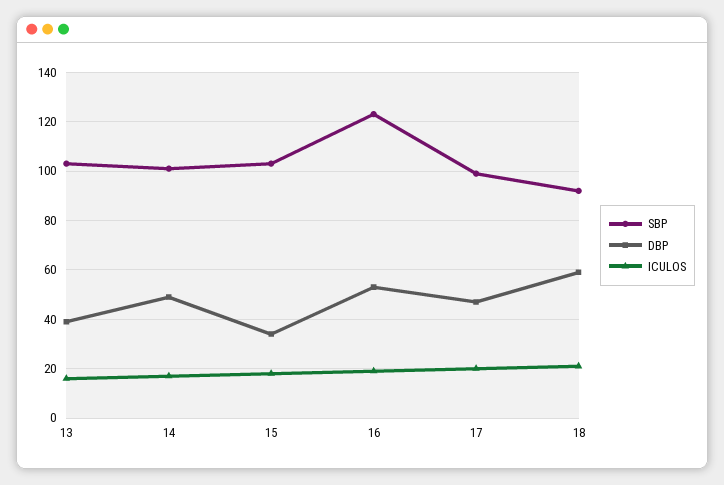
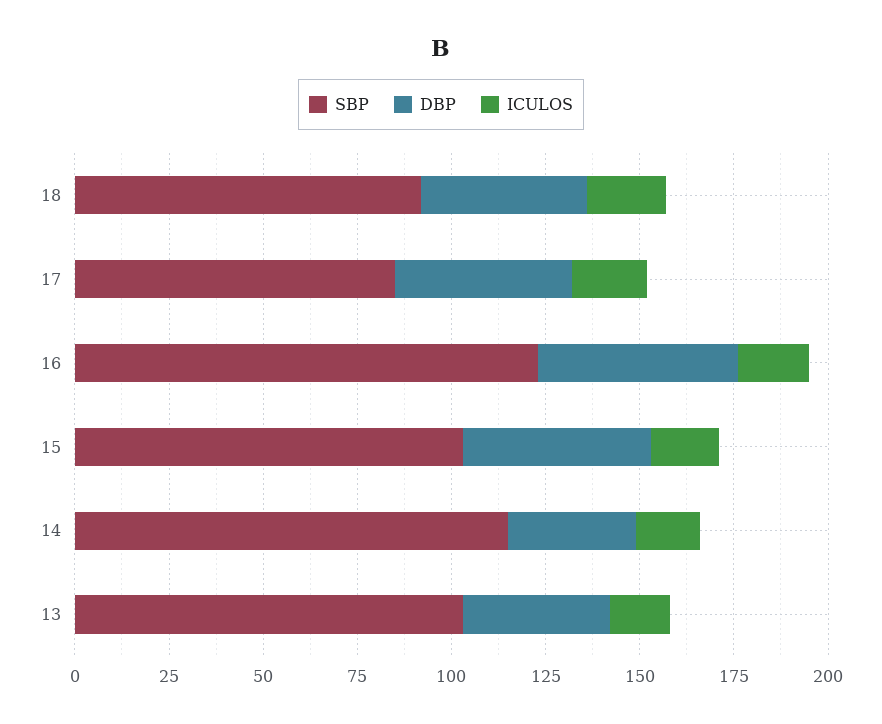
SBP, 14: 100 -> 115
DBP, 14: 50 -> 35
DBP, 15: 35 -> 50
SBP, 17: 100 -> 85
DBP, 18: 60 -> 45

